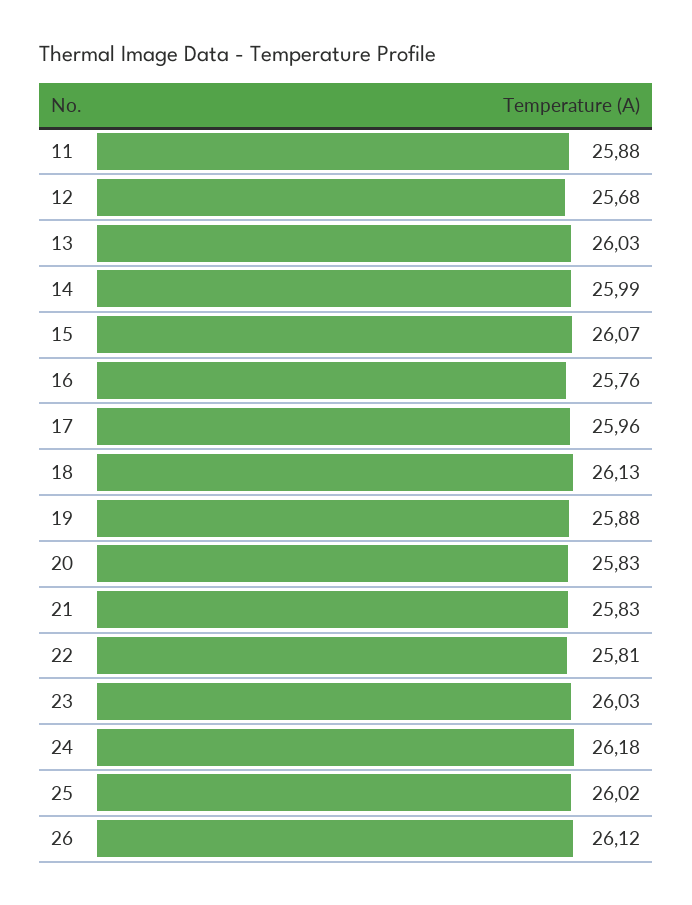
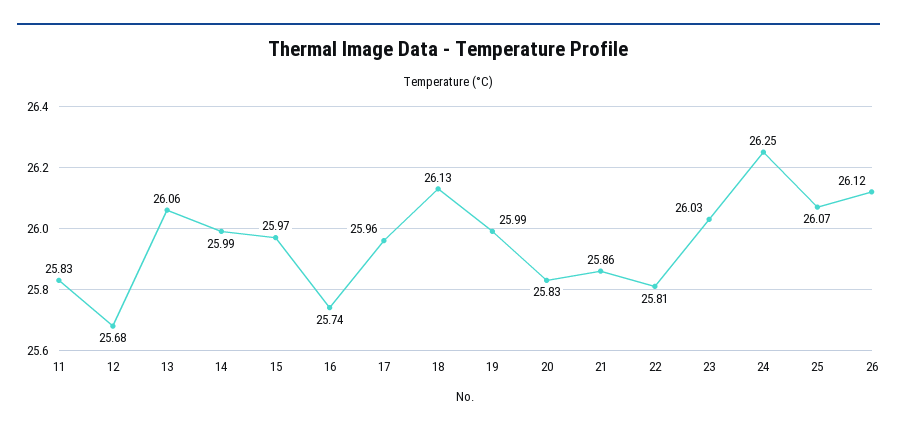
11: 25.88 -> 25.83
13: 26.03 -> 26.06
15: 26.07 -> 25.97
16: 25.76 -> 25.74
19: 25.88 -> 25.99
21: 25.83 -> 25.86
24: 26.18 -> 26.25
25: 26.02 -> 26.07

